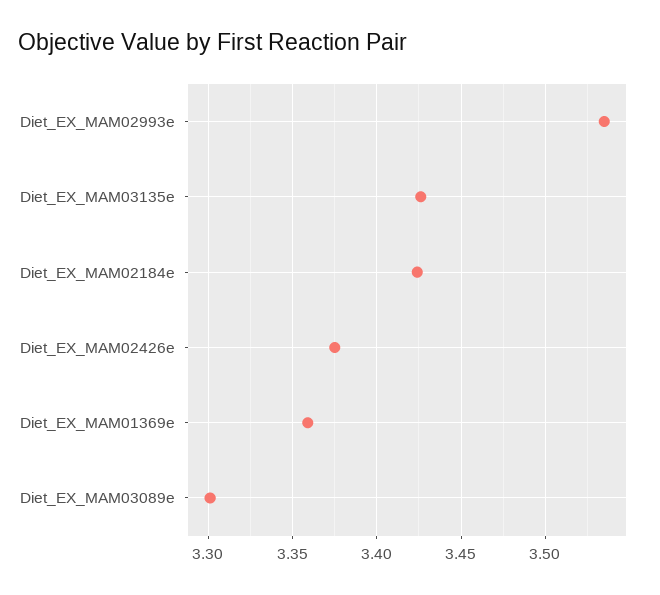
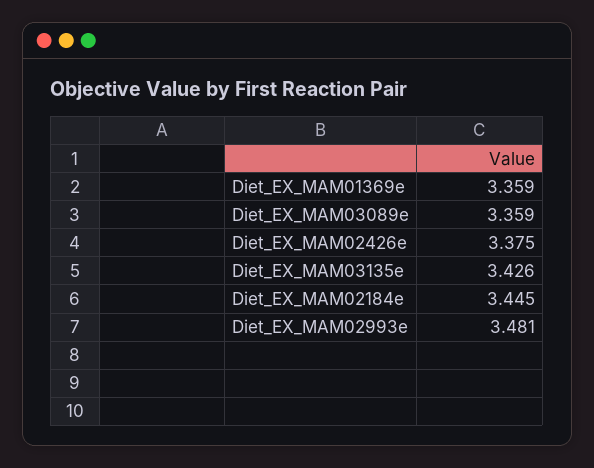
Diet_EX_MAM02993e: 3.535 -> 3.481
Diet_EX_MAM02184e: 3.425 -> 3.445
Diet_EX_MAM03089e: 3.3 -> 3.359

